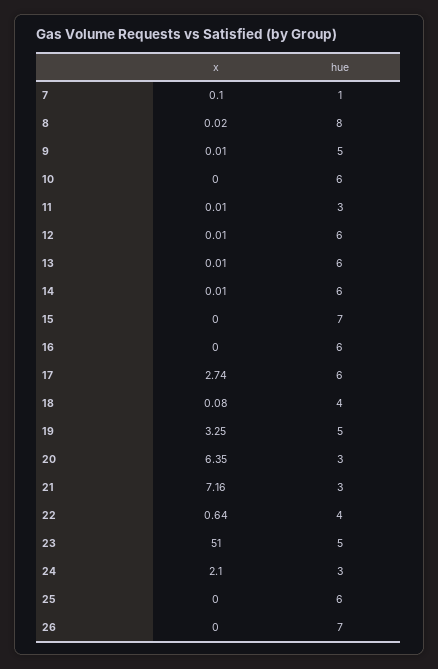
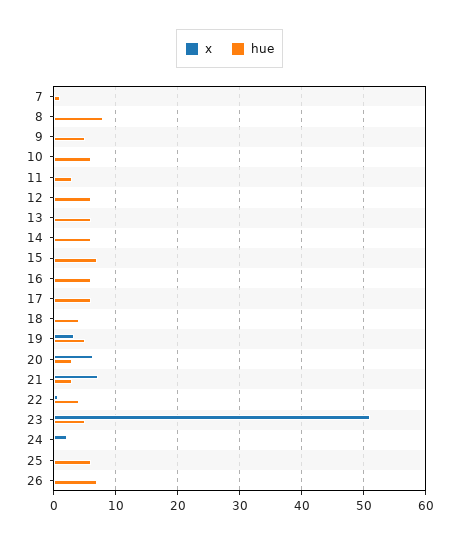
x, 17: 2.74 -> 0
hue, 24: 3 -> 0

